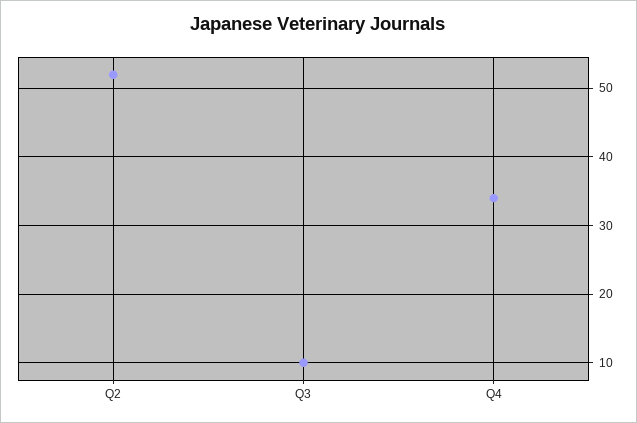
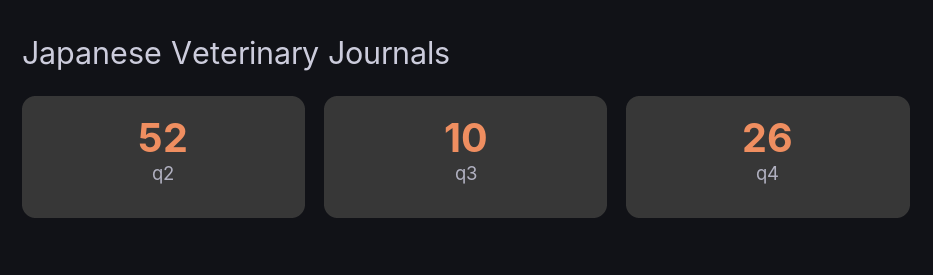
Q4: 34 -> 26

